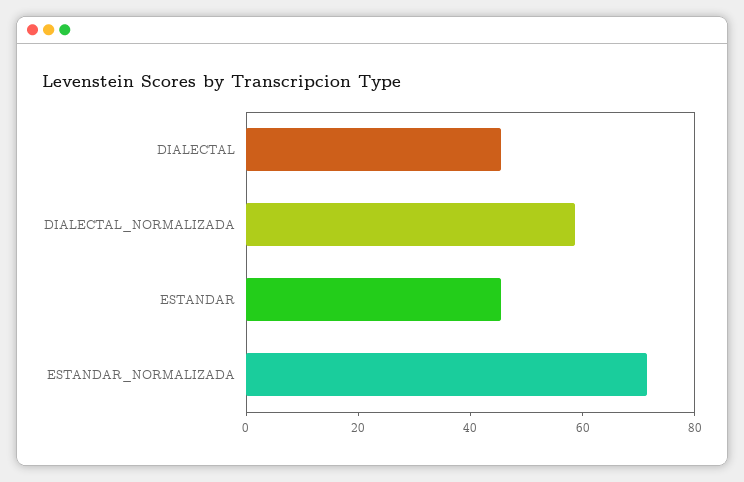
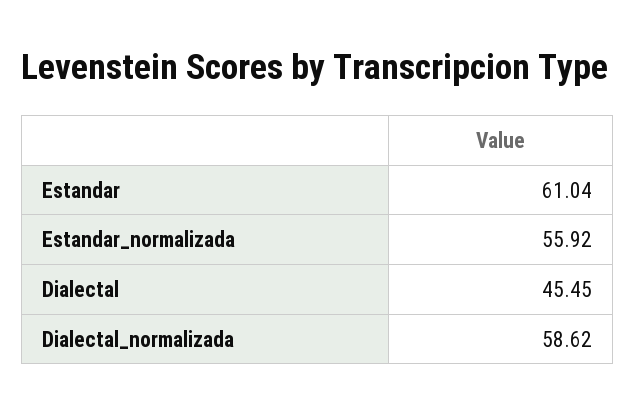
ESTANDAR: 45 -> 61.04
ESTANDAR_NORMALIZADA: 70 -> 55.92

